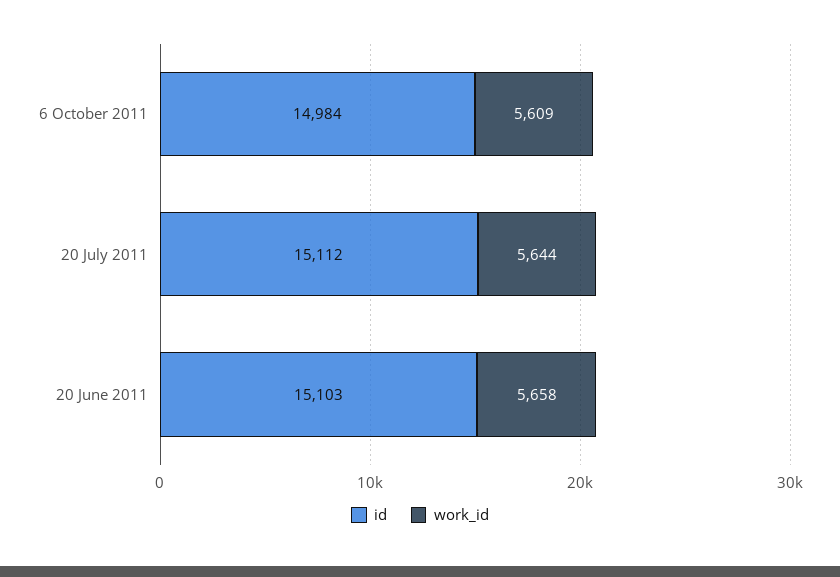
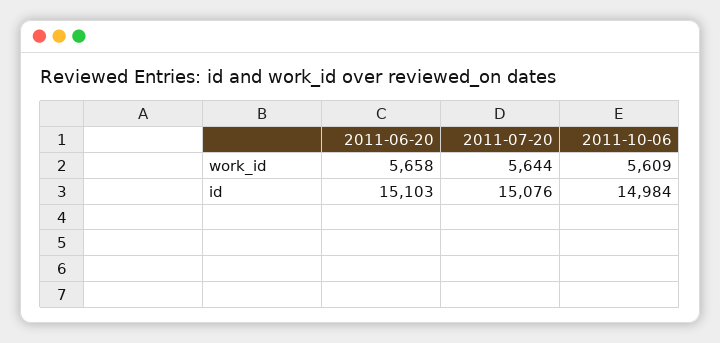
id, 20 July 2011: 15112 -> 15076

